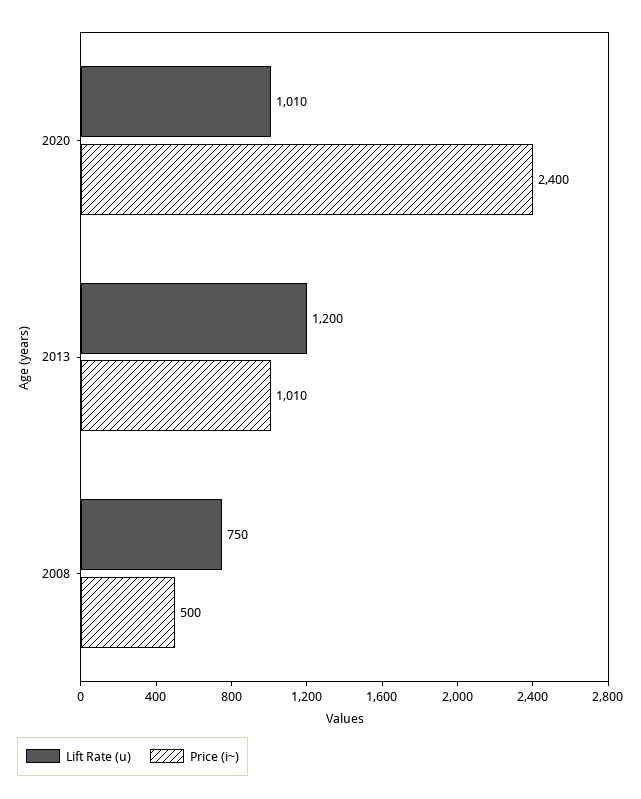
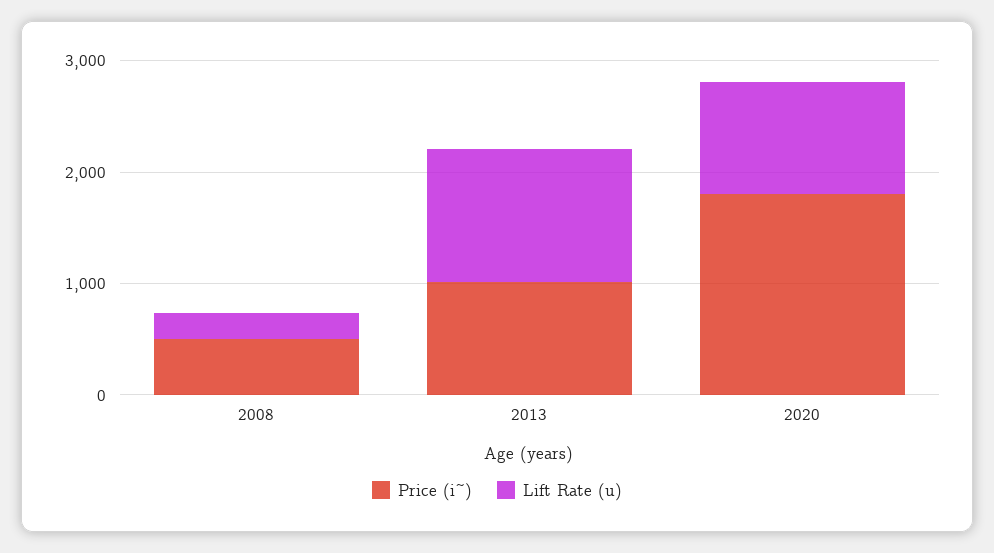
Price (i~), 2020: 2400 -> 1800
Lift Rate (u), 2008: 750 -> 200

